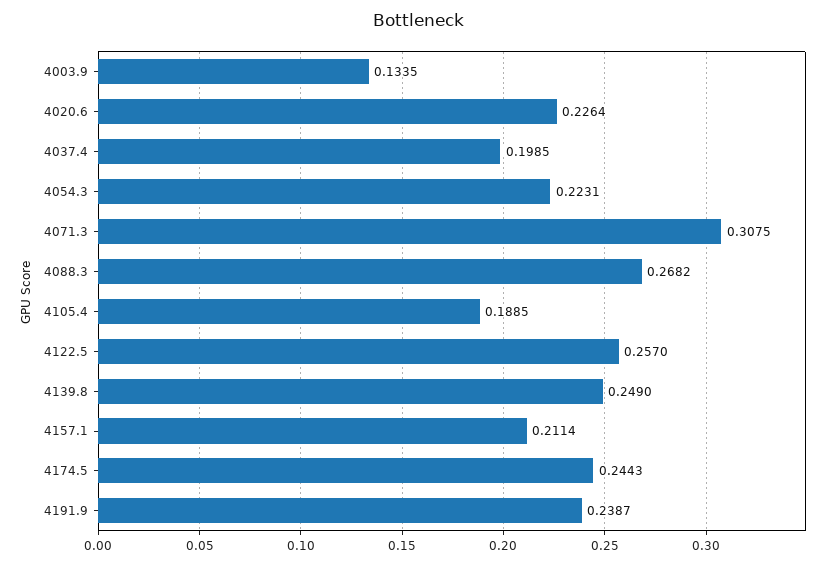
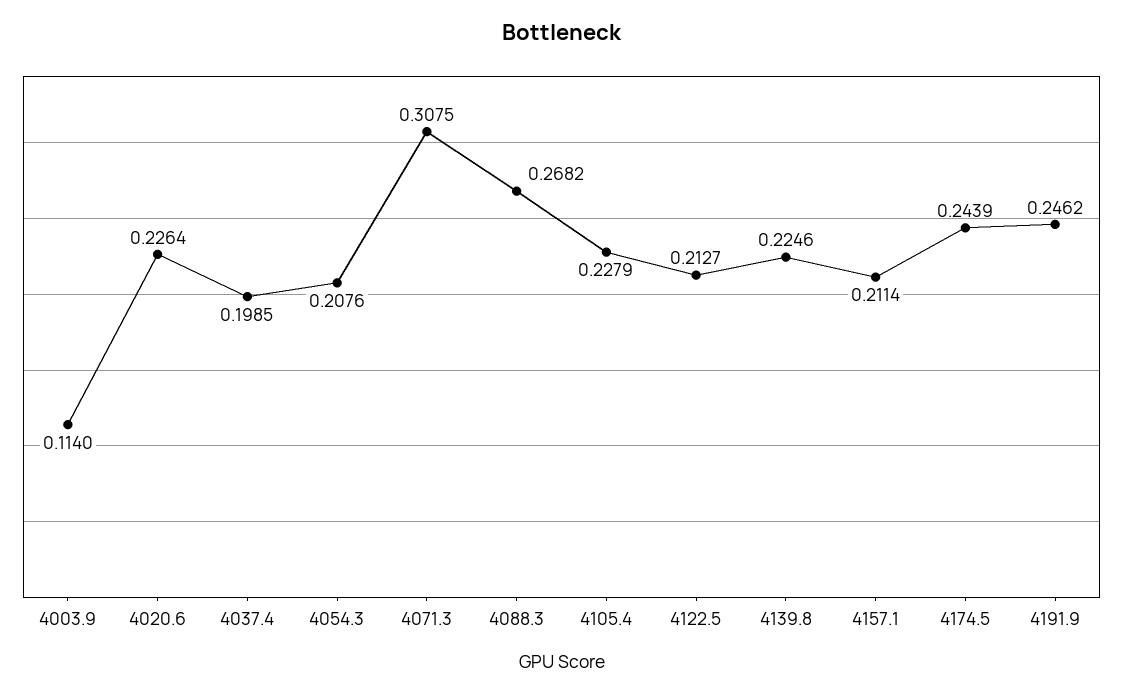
4003.9: 0.1335 -> 0.114
4054.3: 0.2231 -> 0.2076
4105.4: 0.1885 -> 0.2279
4122.5: 0.257 -> 0.2127
4139.8: 0.249 -> 0.2246
4174.5: 0.2443 -> 0.2439
4191.9: 0.2387 -> 0.2462

